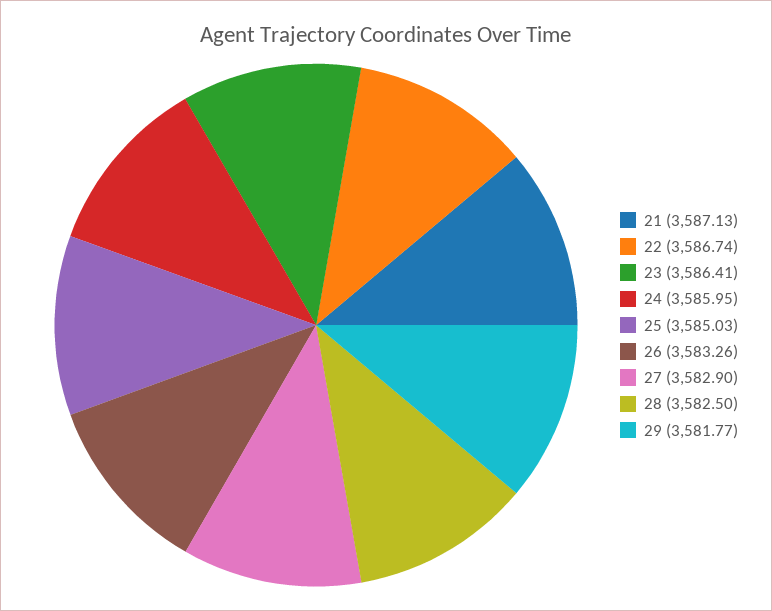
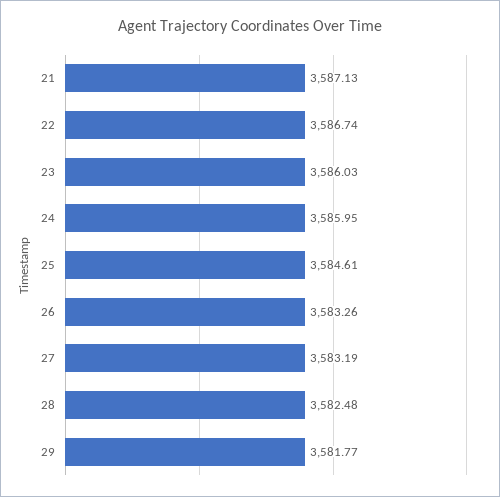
23: 3586.41 -> 3586.03
25: 3585.03 -> 3584.61
27: 3582.9 -> 3583.19
28: 3582.5 -> 3582.48

